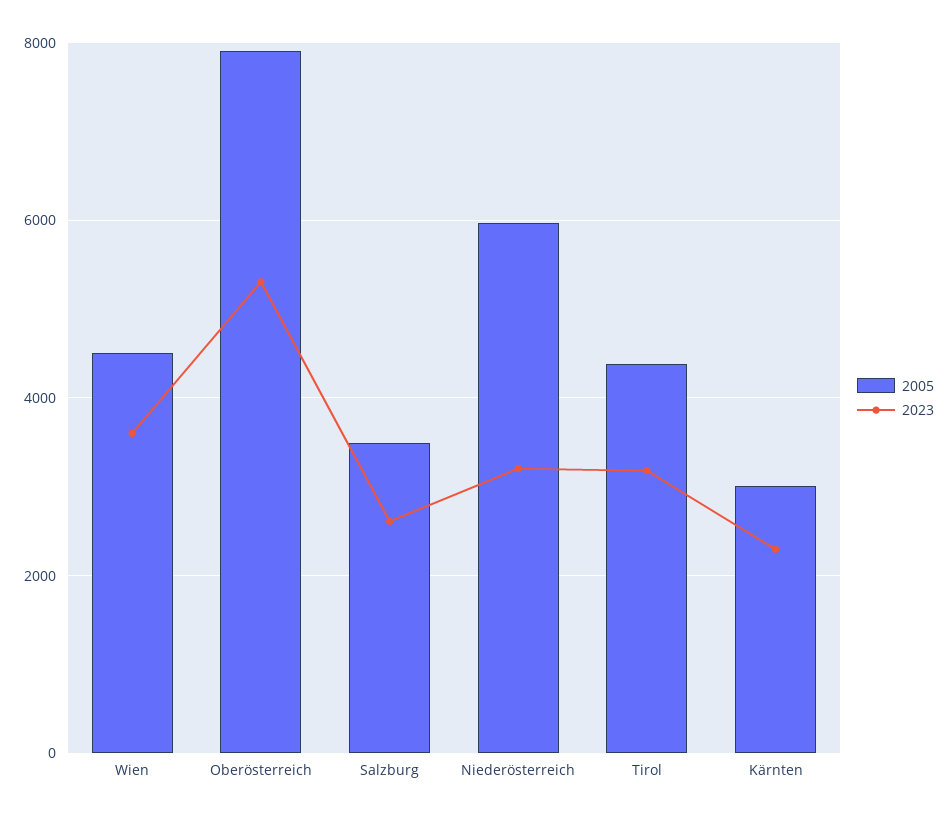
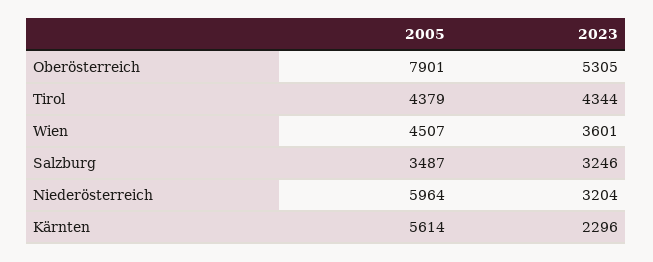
2023, Salzburg: 2600 -> 3246
2023, Tirol: 3200 -> 4344
2005, Kärnten: 3000 -> 5614

